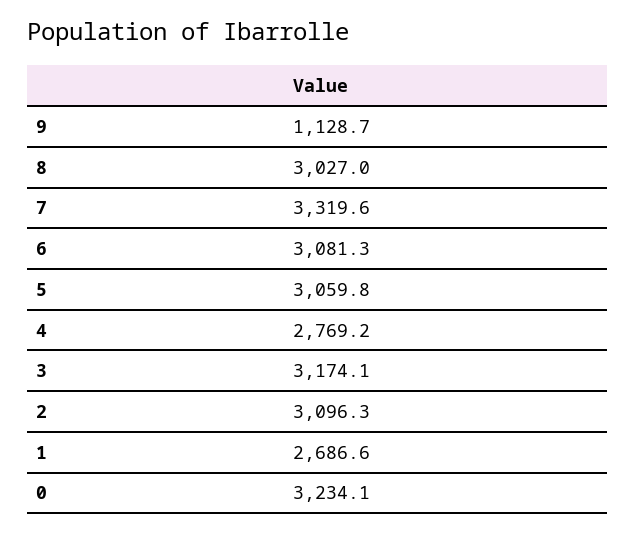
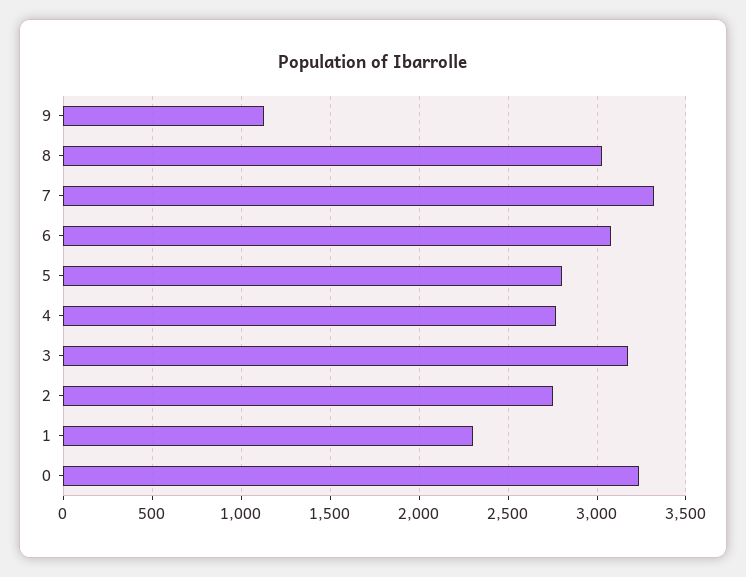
5: 3059.8 -> 2800
2: 3096.3 -> 2750
1: 2686.6 -> 2300

